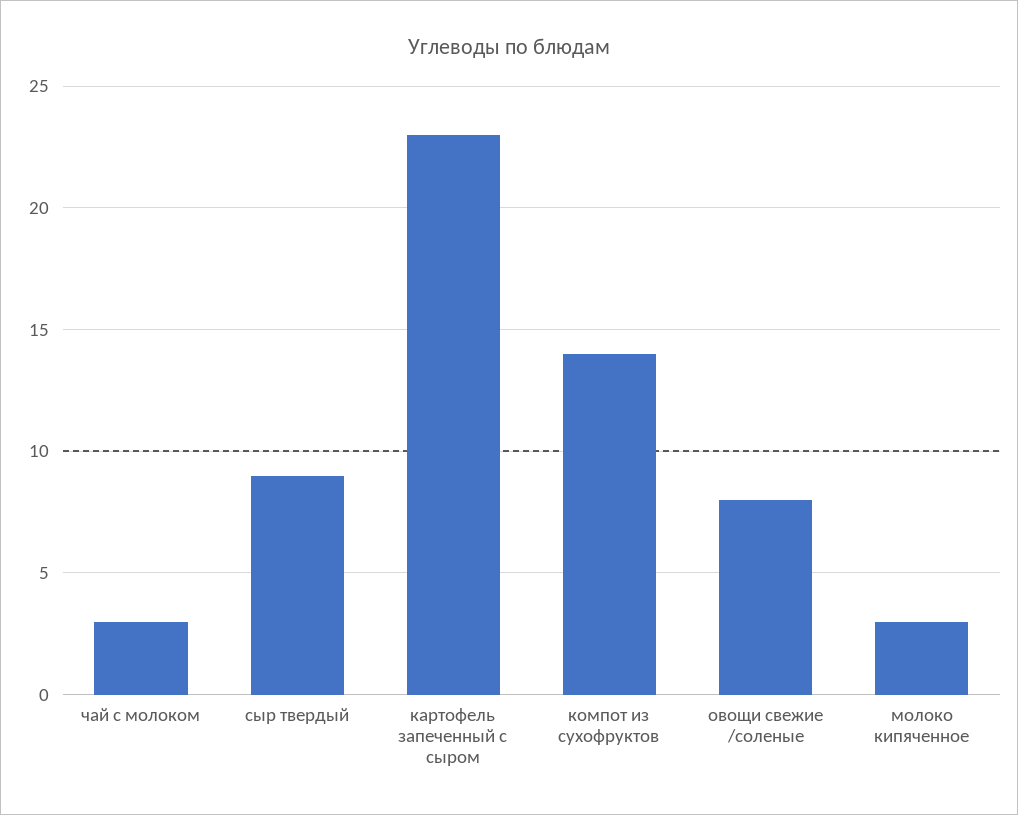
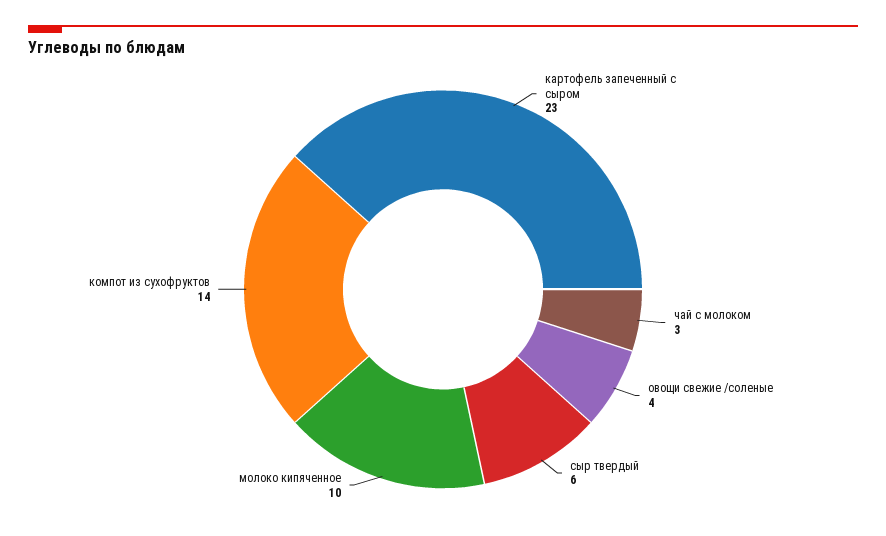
сыр твердый: 9 -> 6
овощи свежие /соленые: 8 -> 4
молоко кипяченное: 3 -> 10

